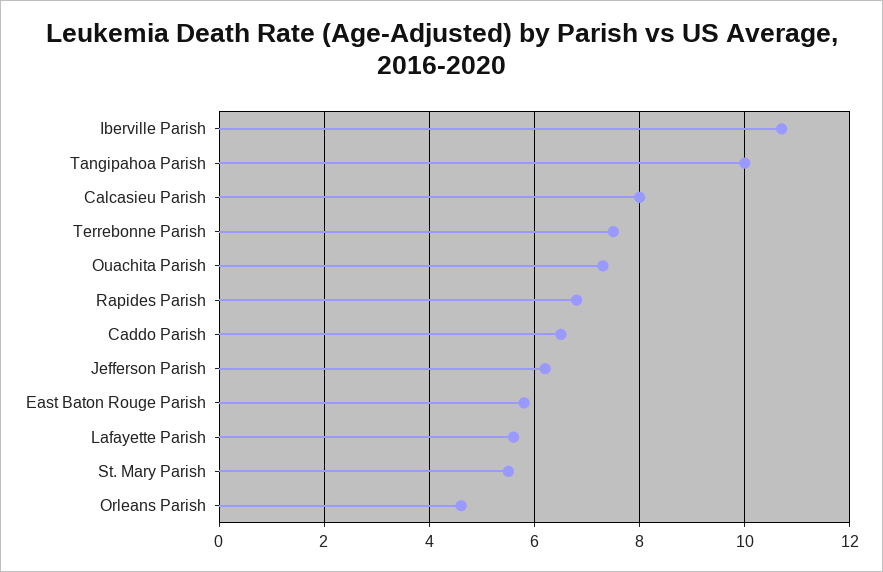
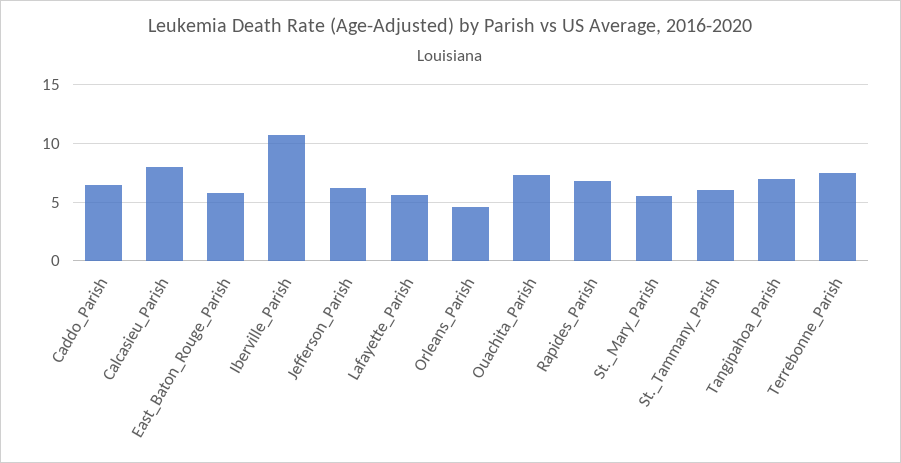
Tangipahoa Parish: 10 -> 7
St._Tammany_Parish: none -> 6

